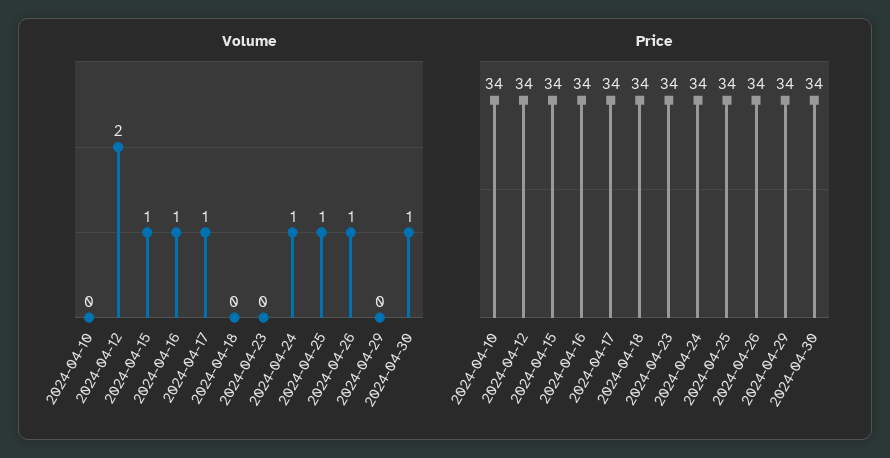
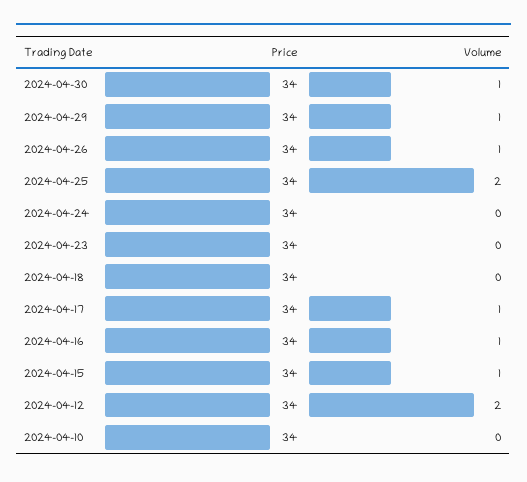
Volume, 2024-04-24: 1 -> 0
Volume, 2024-04-25: 1 -> 2
Volume, 2024-04-29: 0 -> 1

